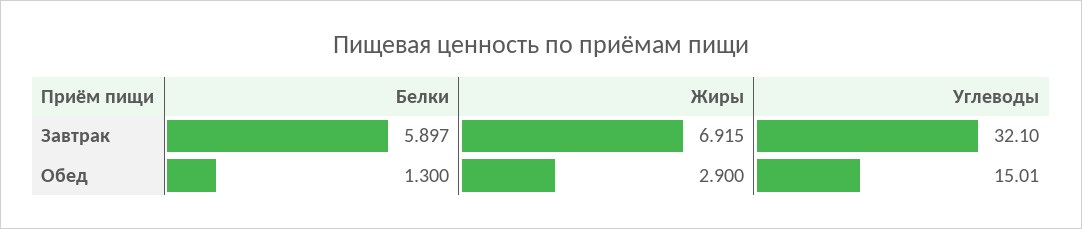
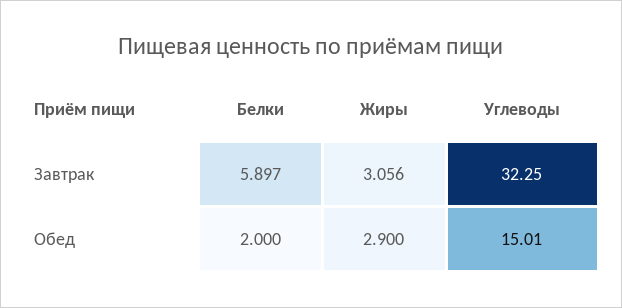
Жиры, Завтрак: 6.915 -> 3.056
Углеводы, Завтрак: 32.1 -> 32.25
Белки, Обед: 1.3 -> 2

